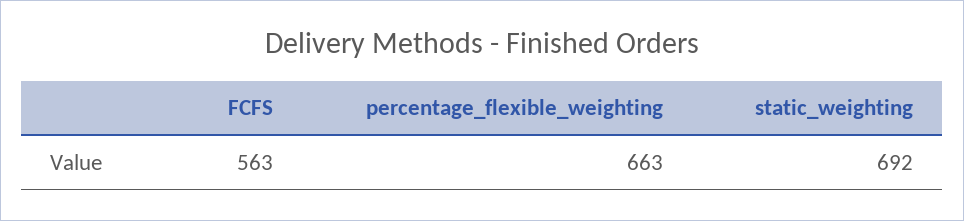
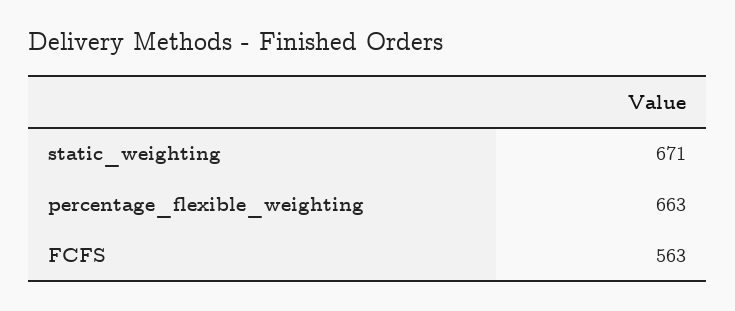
static_weighting: 692 -> 671

